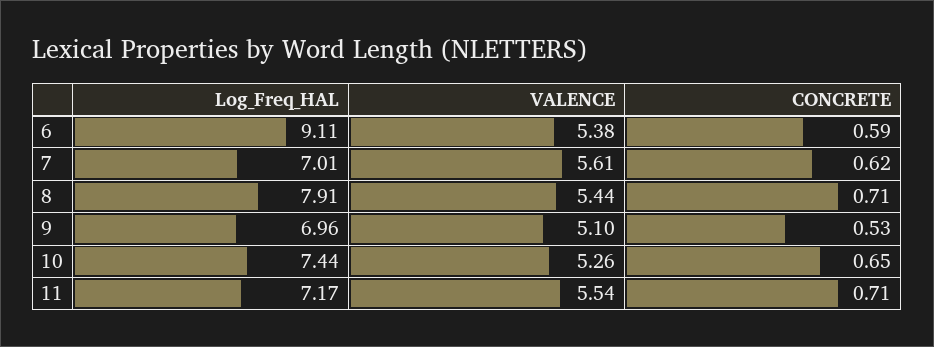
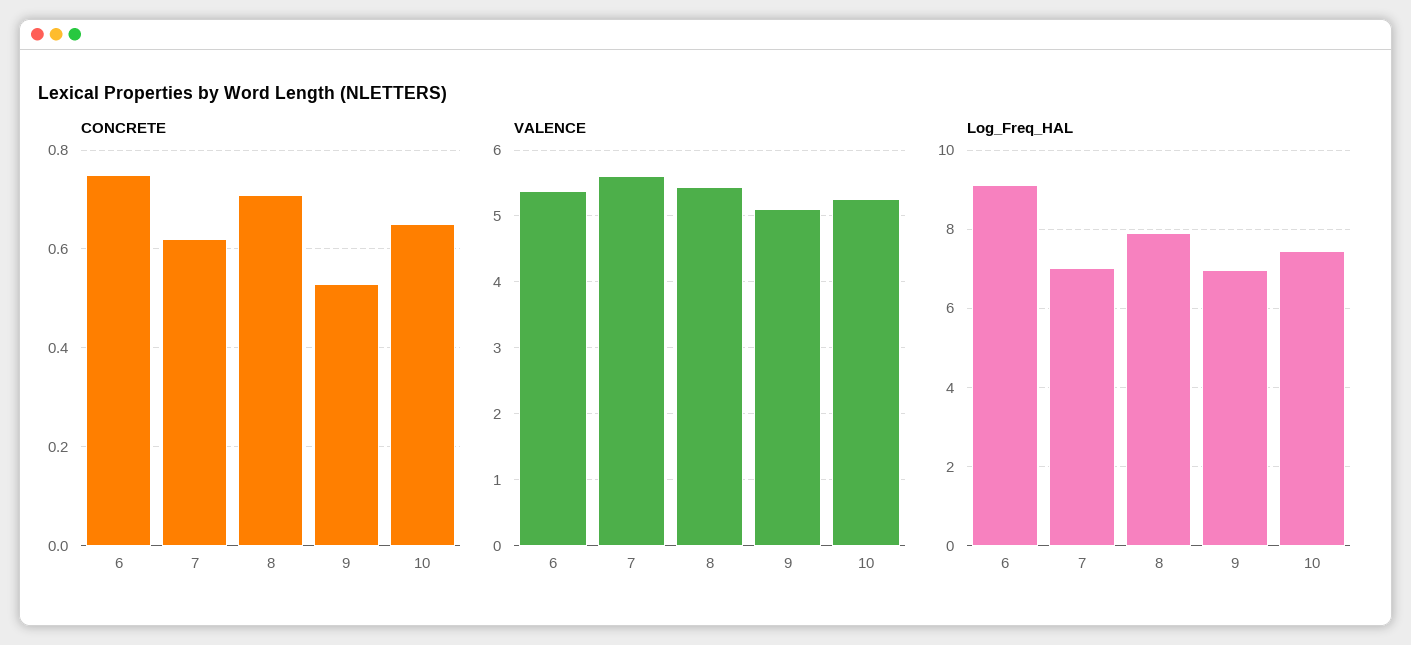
CONCRETE, 6: 0.59 -> 0.75
Log_Freq_HAL, 11: 7.17 -> none
VALENCE, 11: 5.54 -> none
CONCRETE, 11: 0.71 -> none

